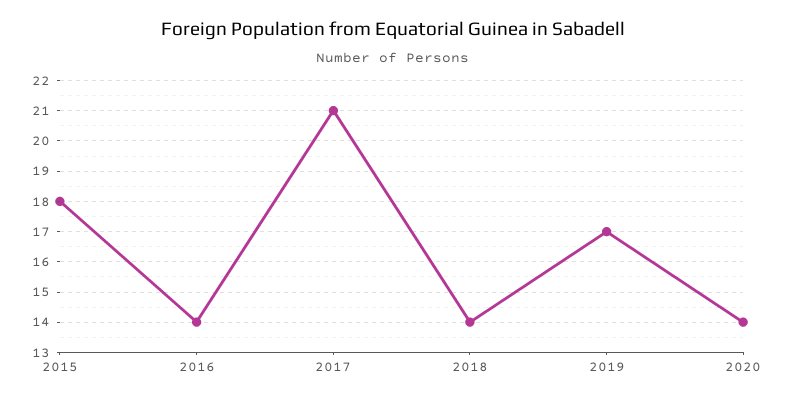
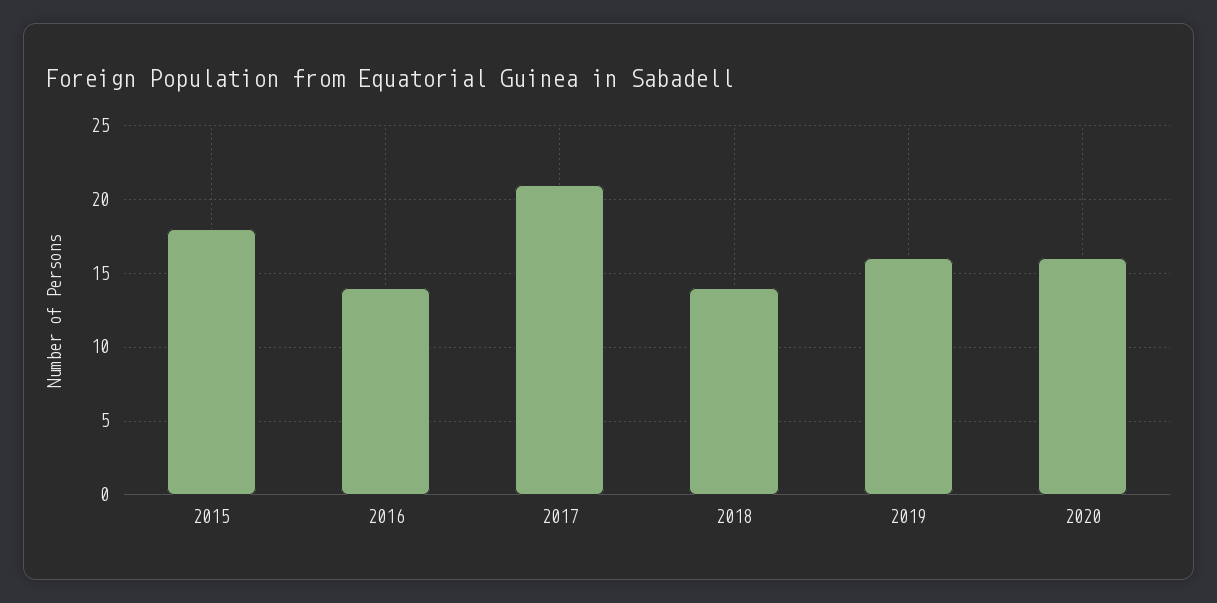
2019: 17 -> 16
2020: 14 -> 16

